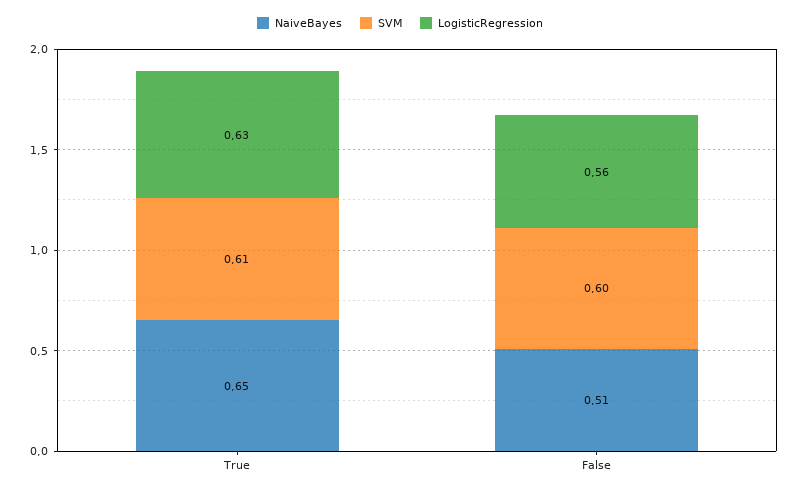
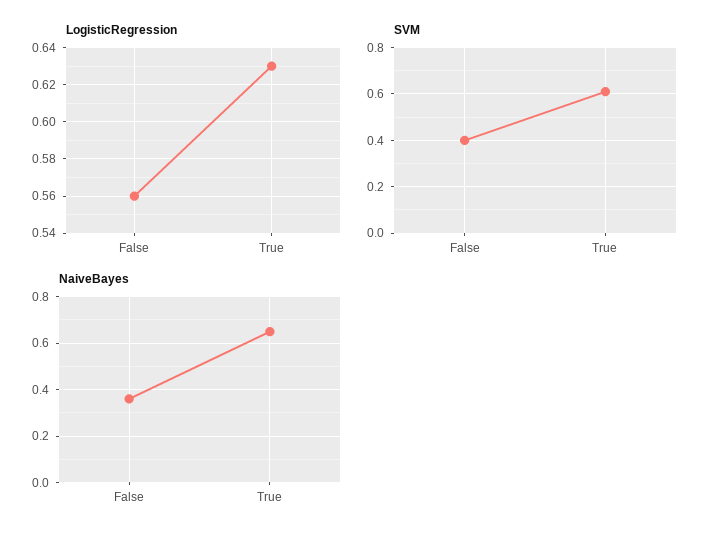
NaiveBayes, False: 0.51 -> 0.35
SVM, False: 0.6 -> 0.4

